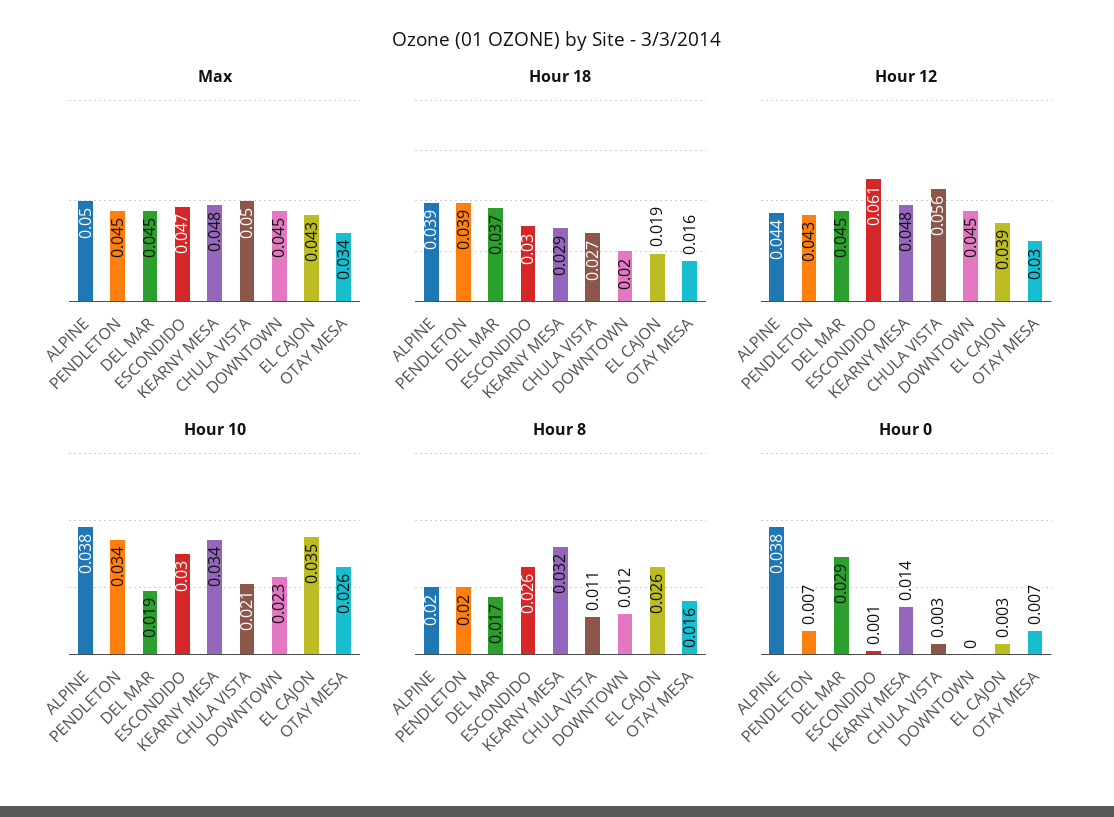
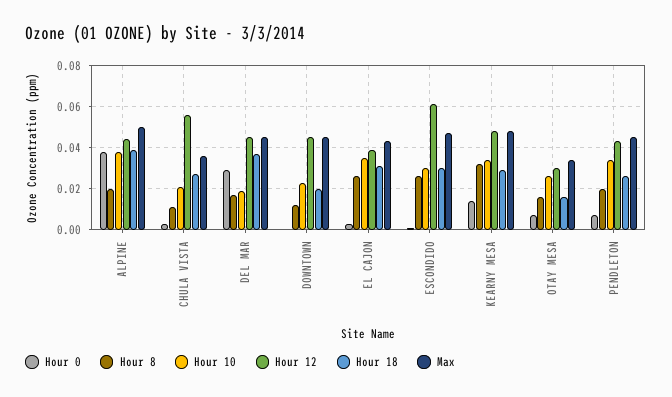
Max, CHULA VISTA: 0.05 -> 0.035
Hour 18, PENDLETON: 0.039 -> 0.025
Hour 18, EL CAJON: 0.019 -> 0.03

